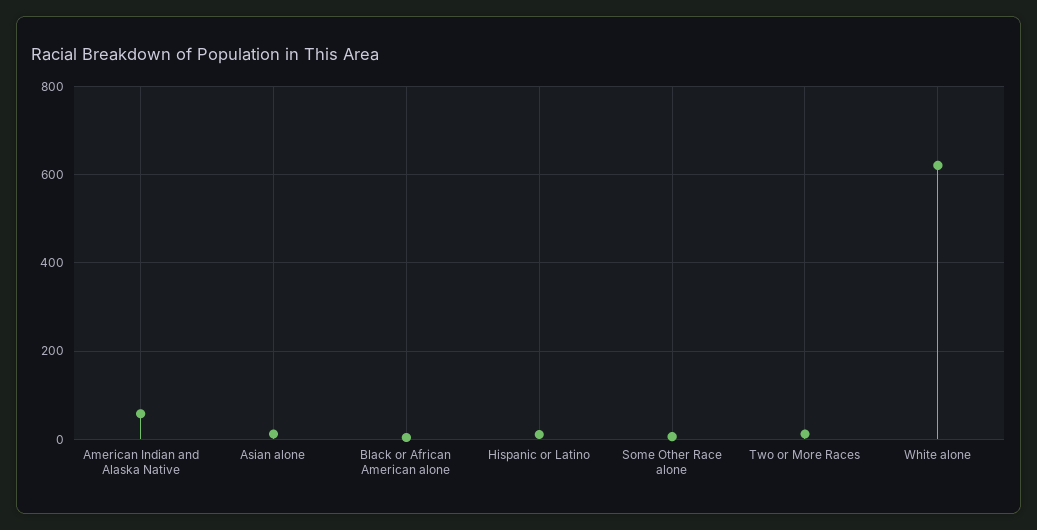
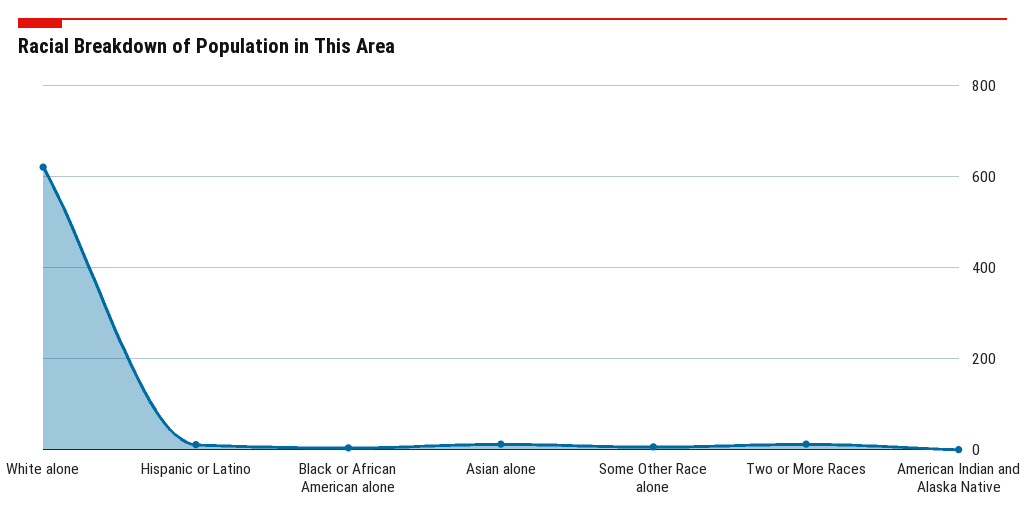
American Indian and Alaska Native: 60 -> 0

